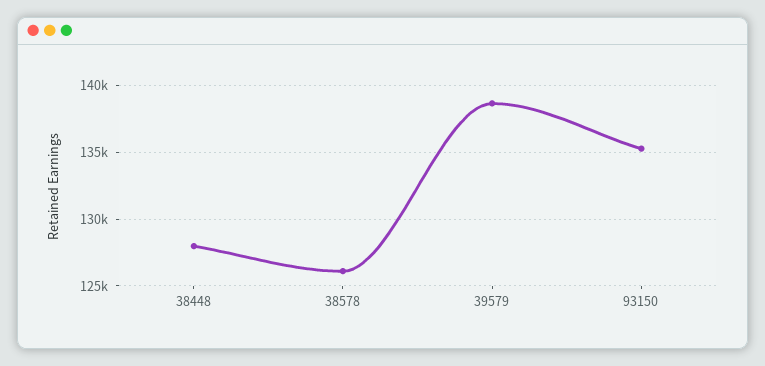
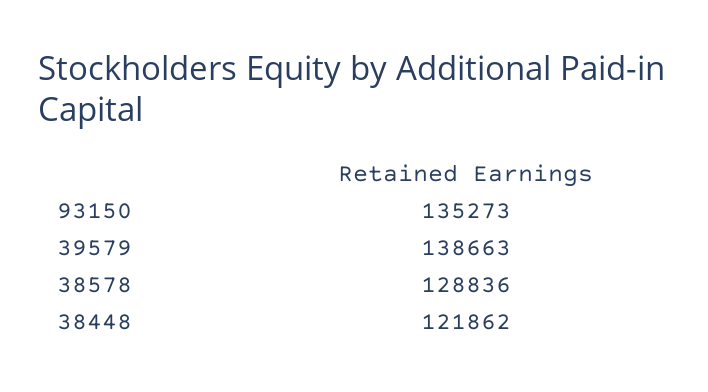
38448: 128000 -> 121862
38578: 126000 -> 128836

